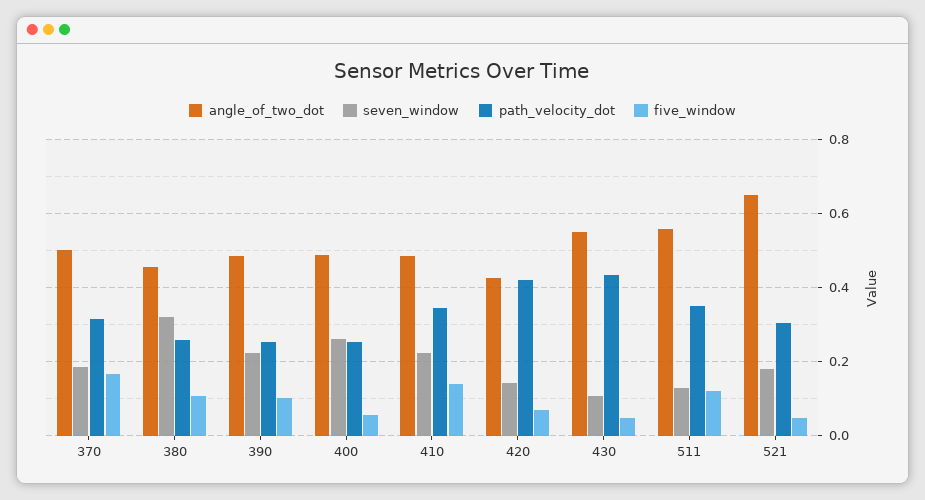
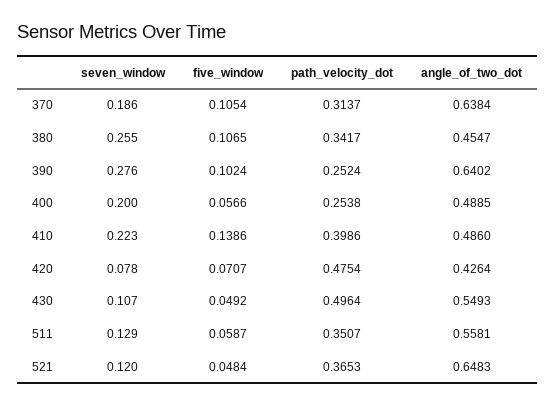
angle_of_two_dot, 370: 0.5 -> 0.6384
five_window, 370: 0.16 -> 0.1054
seven_window, 380: 0.32 -> 0.255
path_velocity_dot, 380: 0.26 -> 0.3417
angle_of_two_dot, 390: 0.48 -> 0.6402
seven_window, 390: 0.22 -> 0.276
seven_window, 400: 0.26 -> 0.2
path_velocity_dot, 410: 0.34 -> 0.3986
seven_window, 420: 0.14 -> 0.078
path_velocity_dot, 420: 0.42 -> 0.4754
path_velocity_dot, 430: 0.44 -> 0.4964
five_window, 511: 0.12 -> 0.0587
seven_window, 521: 0.18 -> 0.12
path_velocity_dot, 521: 0.3 -> 0.3653

